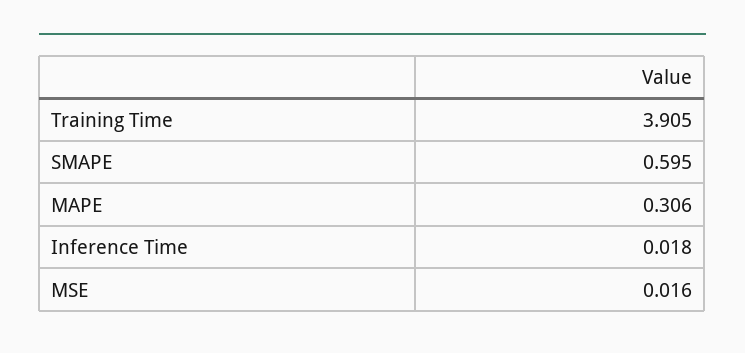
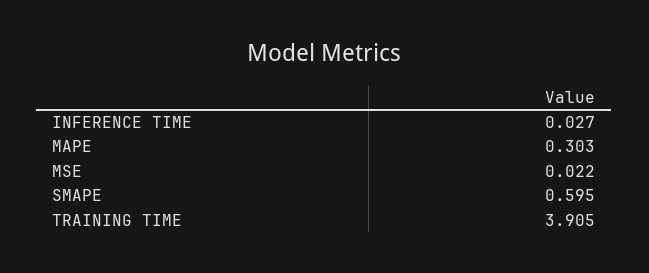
MAPE: 0.306 -> 0.303
Inference Time: 0.018 -> 0.027
MSE: 0.016 -> 0.022

